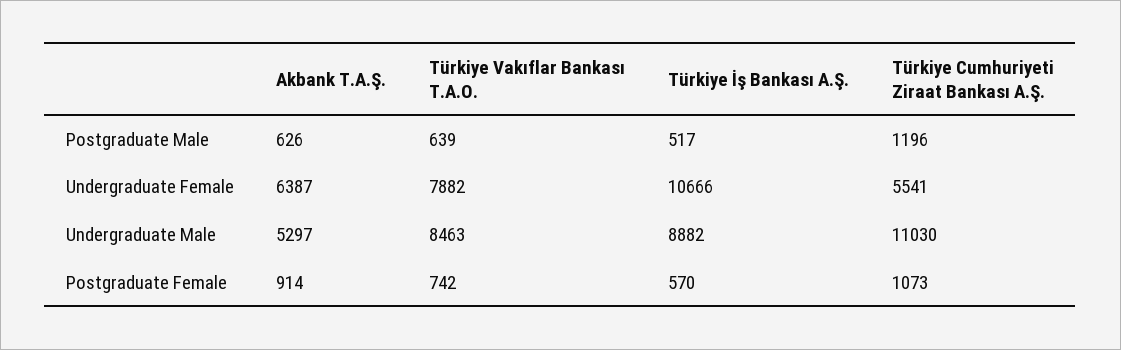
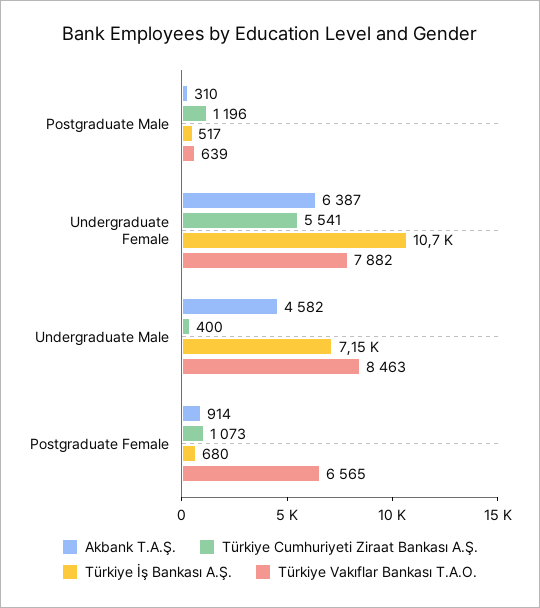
Akbank T.A.Ş., Postgraduate Male: 626 -> 310
Akbank T.A.Ş., Undergraduate Male: 5297 -> 4582
Türkiye İş Bankası A.Ş., Undergraduate Male: 8882 -> 7150
Türkiye Cumhuriyeti Ziraat Bankası A.Ş., Undergraduate Male: 11030 -> 400
Türkiye Vakıflar Bankası T.A.O., Postgraduate Female: 742 -> 6565
Türkiye İş Bankası A.Ş., Postgraduate Female: 570 -> 680

